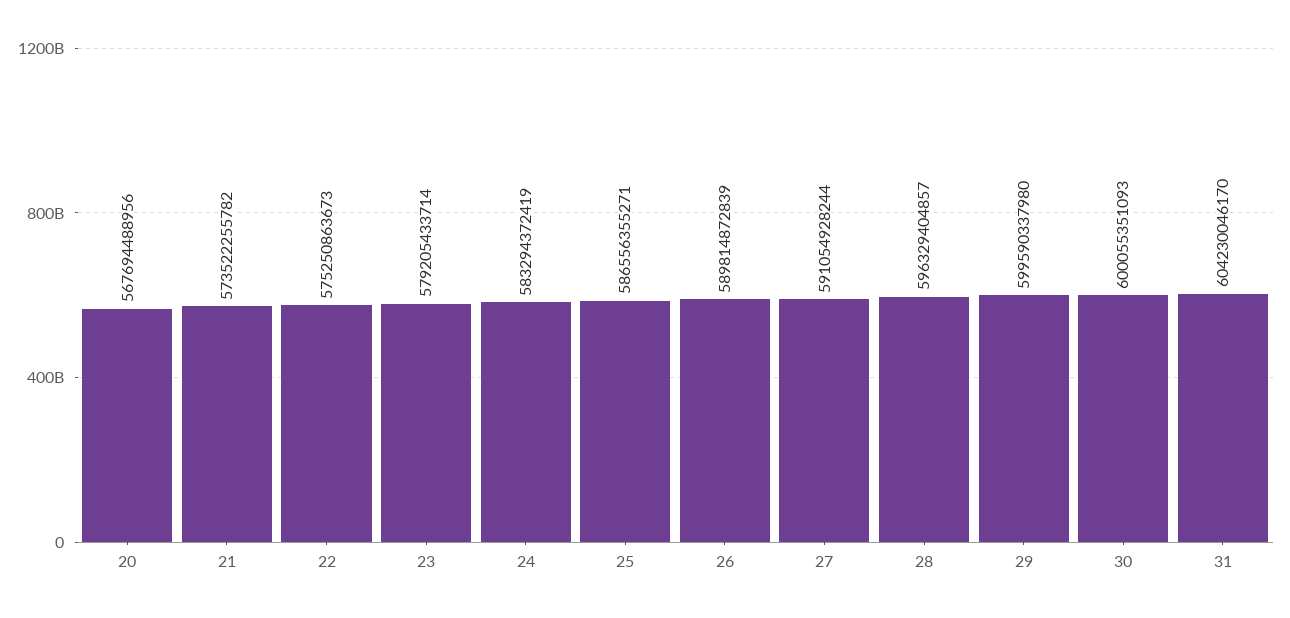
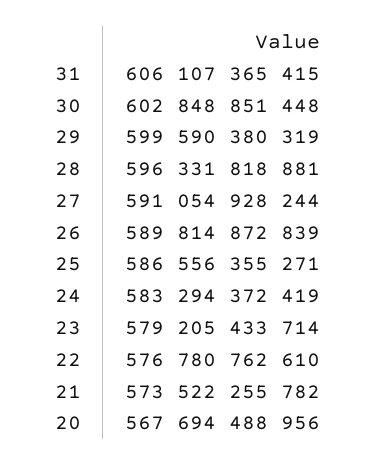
22: 575250863673 -> 576780762610
28: 596329404857 -> 596331818881
29: 599590337980 -> 599590380319
30: 600055351093 -> 602848851448
31: 604230046170 -> 606107365415

